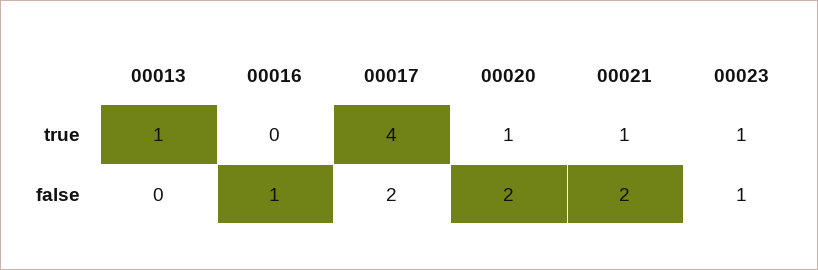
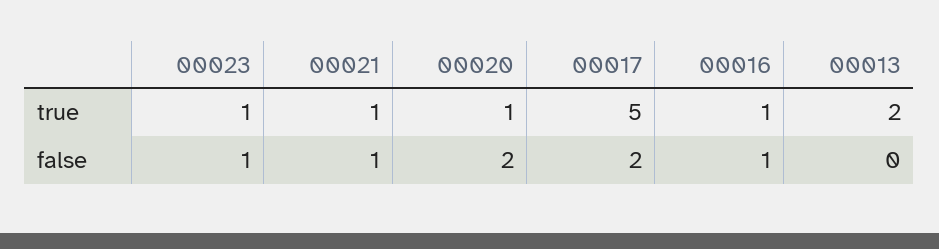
00013, true: 1 -> 2
00016, true: 0 -> 1
00017, true: 4 -> 5
00021, false: 2 -> 1

